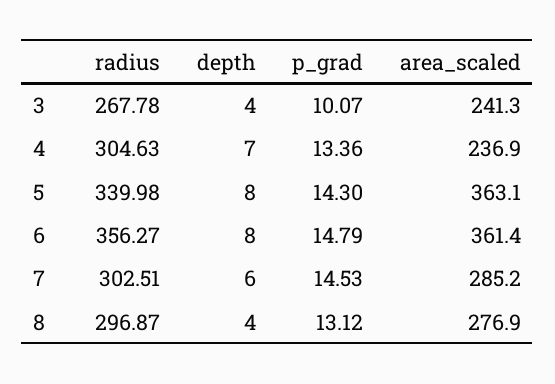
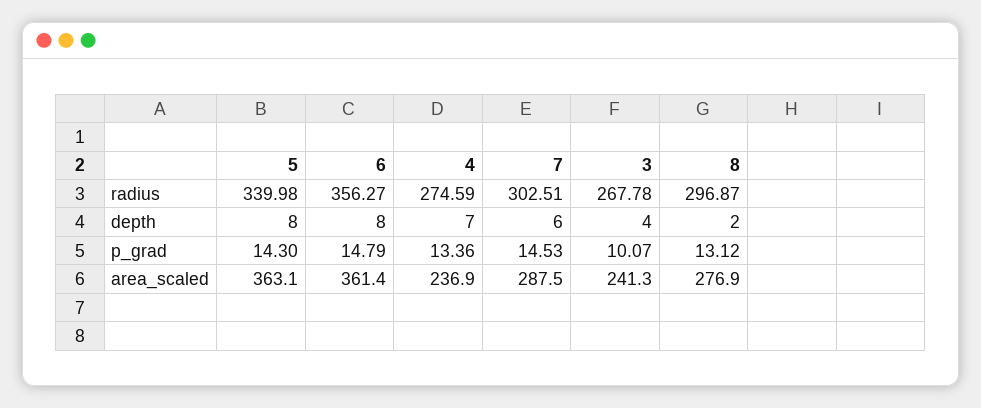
radius, 4: 304.63 -> 274.59
area_scaled, 7: 285.2 -> 287.5
depth, 8: 4 -> 2

